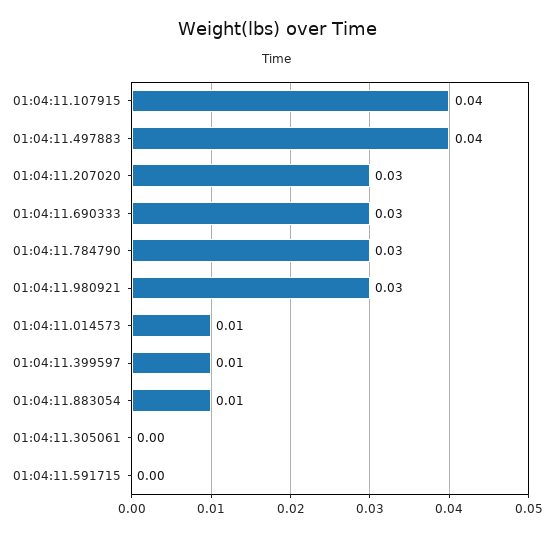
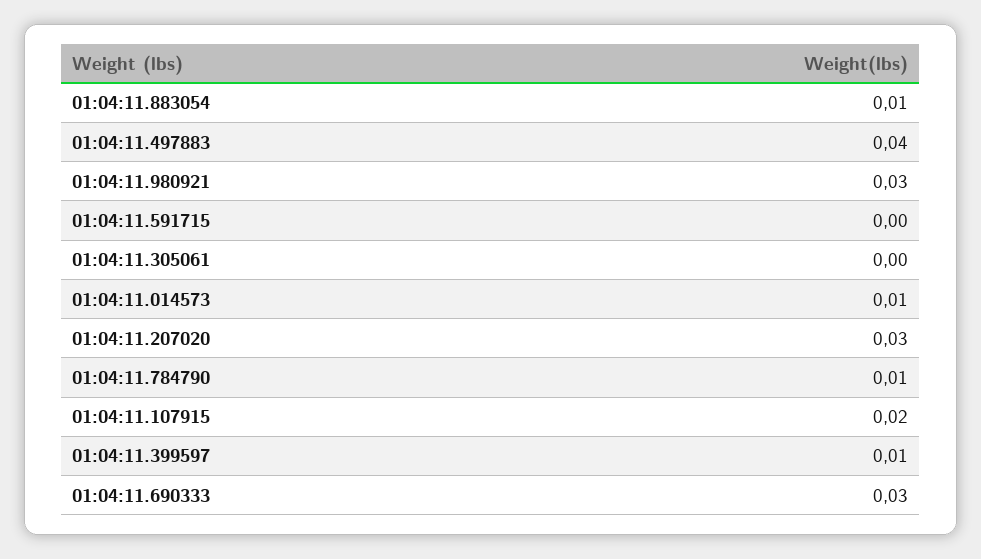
01:04:11.107915: 0.04 -> 0.02
01:04:11.784790: 0.03 -> 0.01

